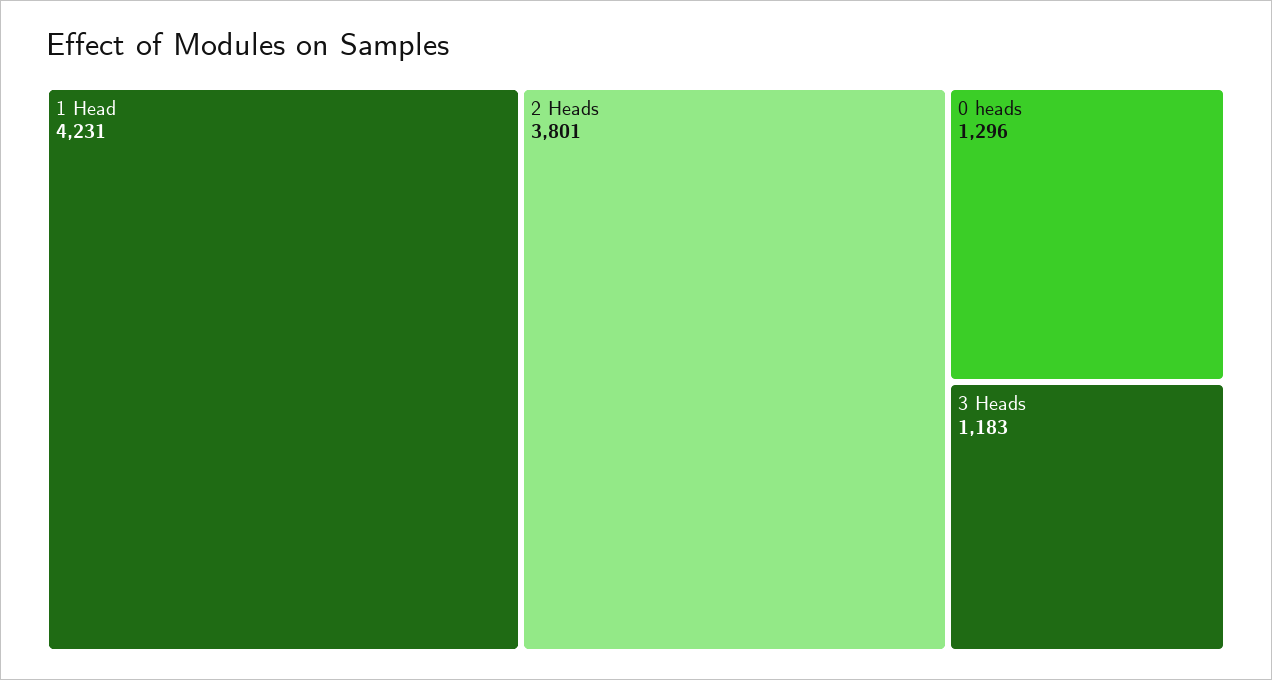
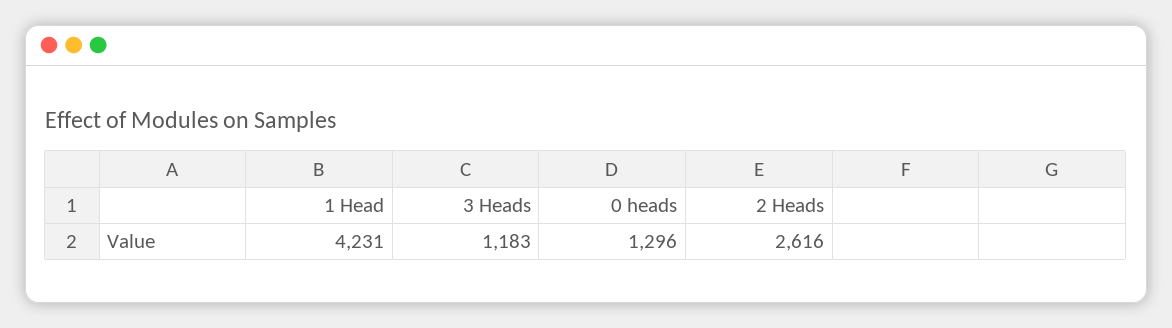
2 Heads: 3801 -> 2616

